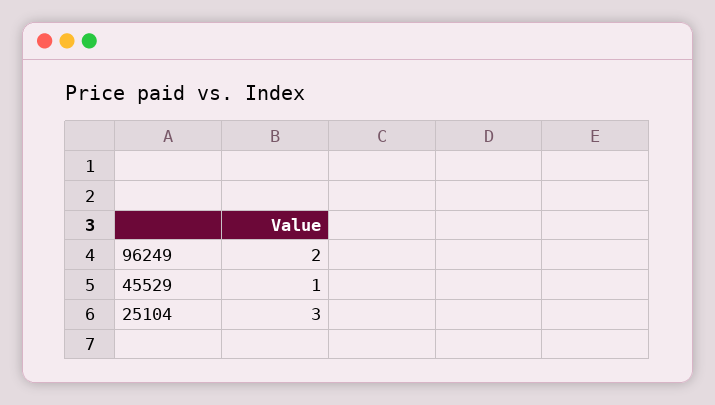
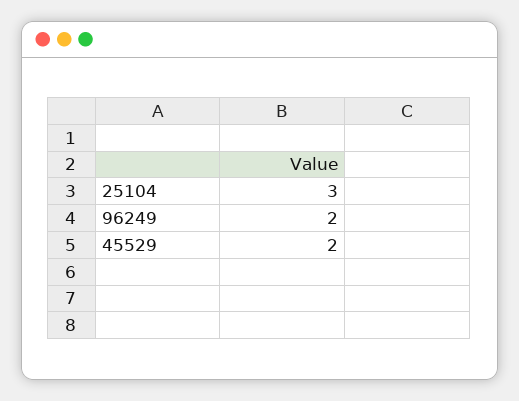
45529: 1 -> 2

